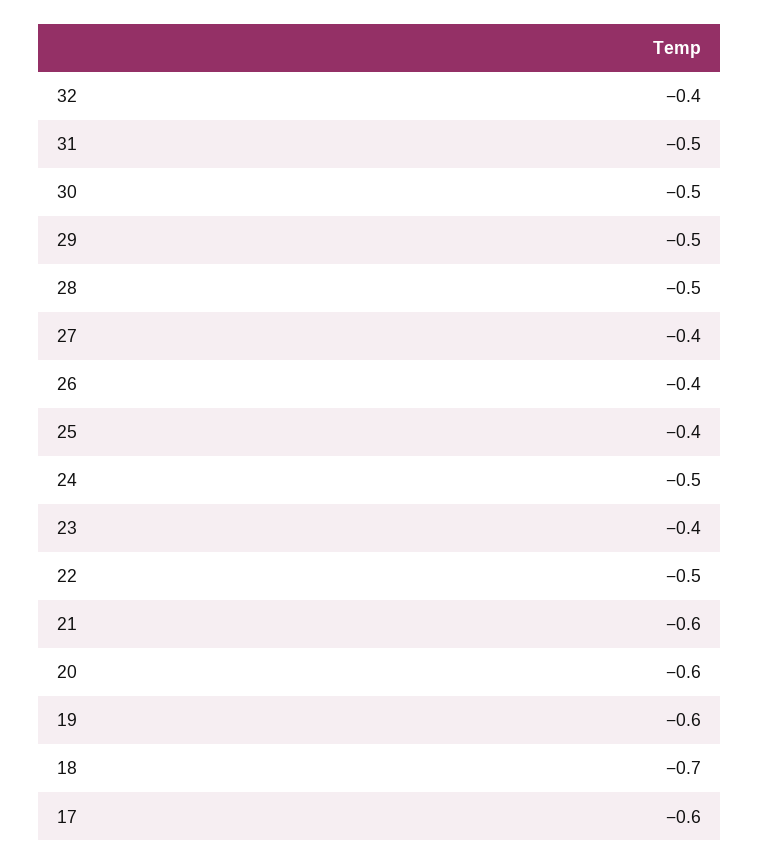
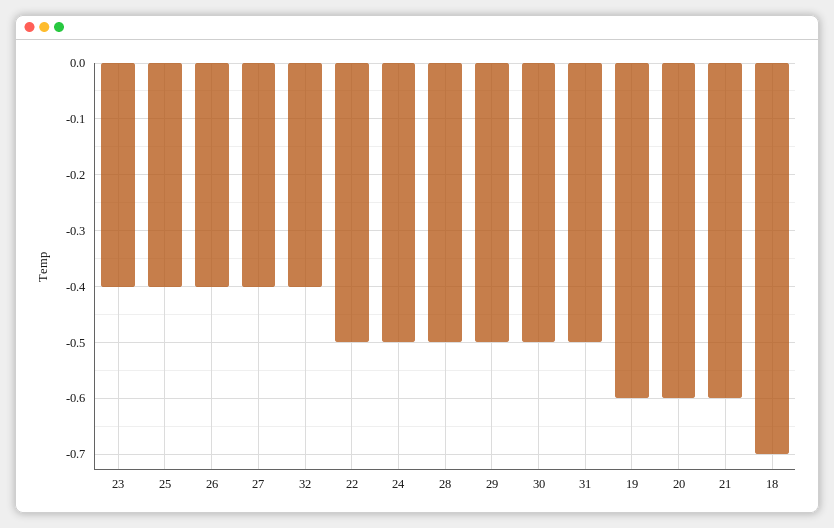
17: -0.6 -> none

